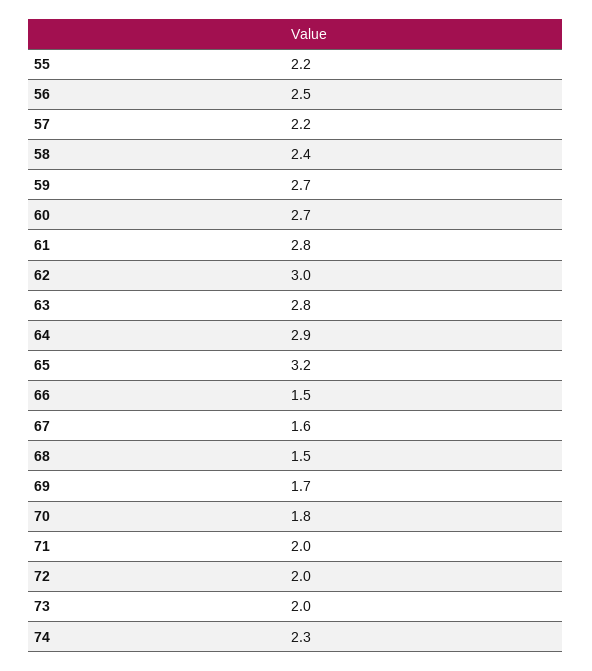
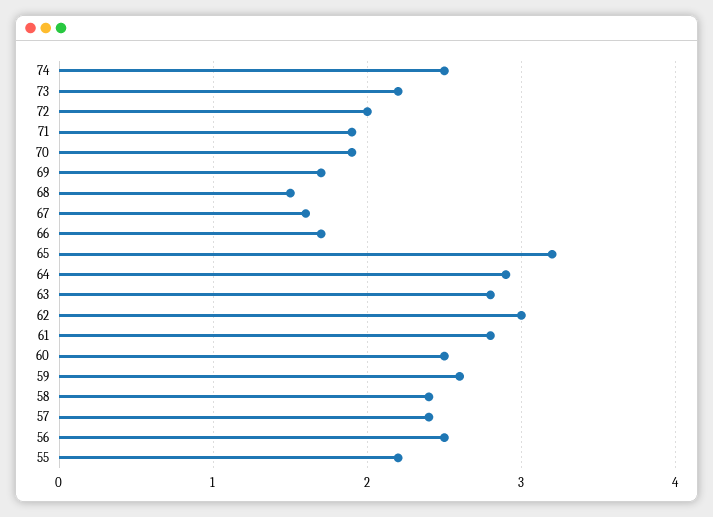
57: 2.2 -> 2.4
59: 2.7 -> 2.6
60: 2.7 -> 2.5
66: 1.5 -> 1.7
70: 1.8 -> 1.9
71: 2 -> 1.9
73: 2 -> 2.2
74: 2.3 -> 2.5

